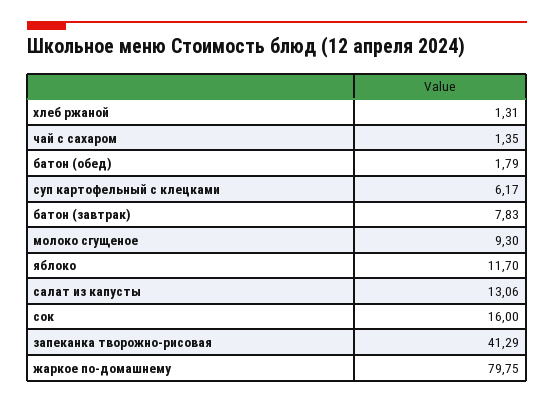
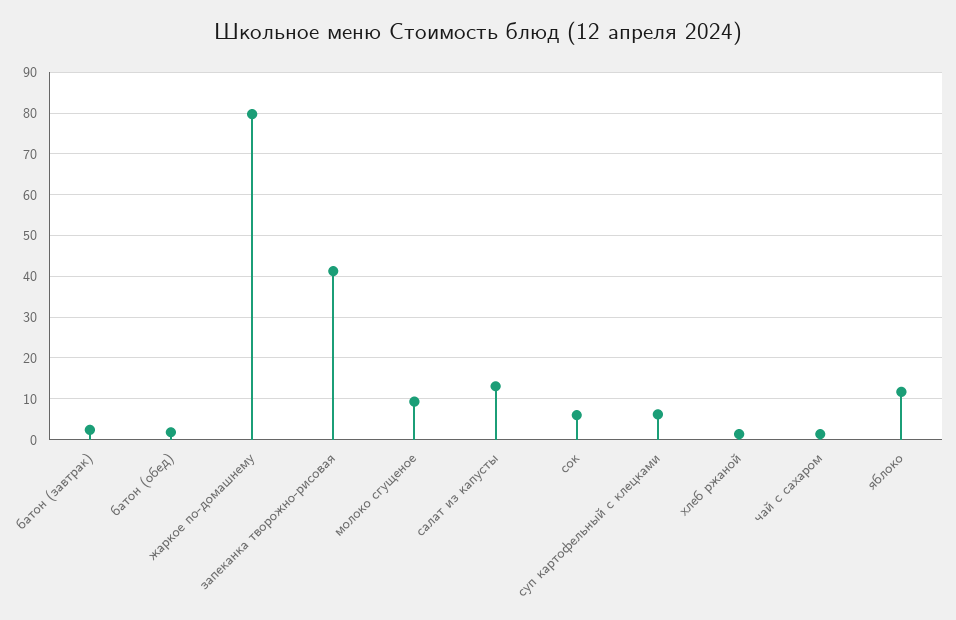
батон (завтрак): 7.83 -> 2
сок: 16 -> 6

